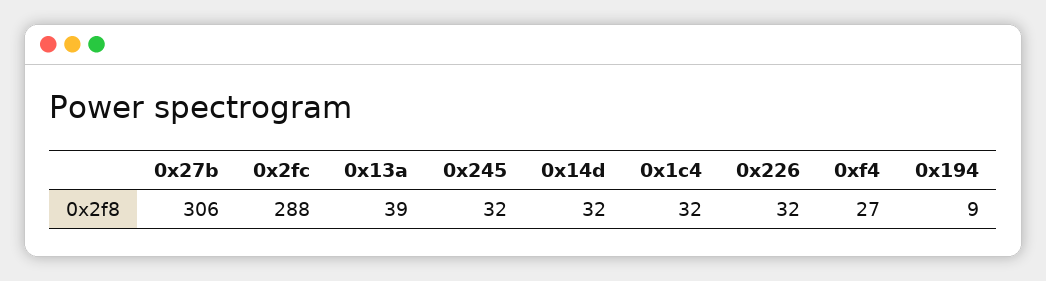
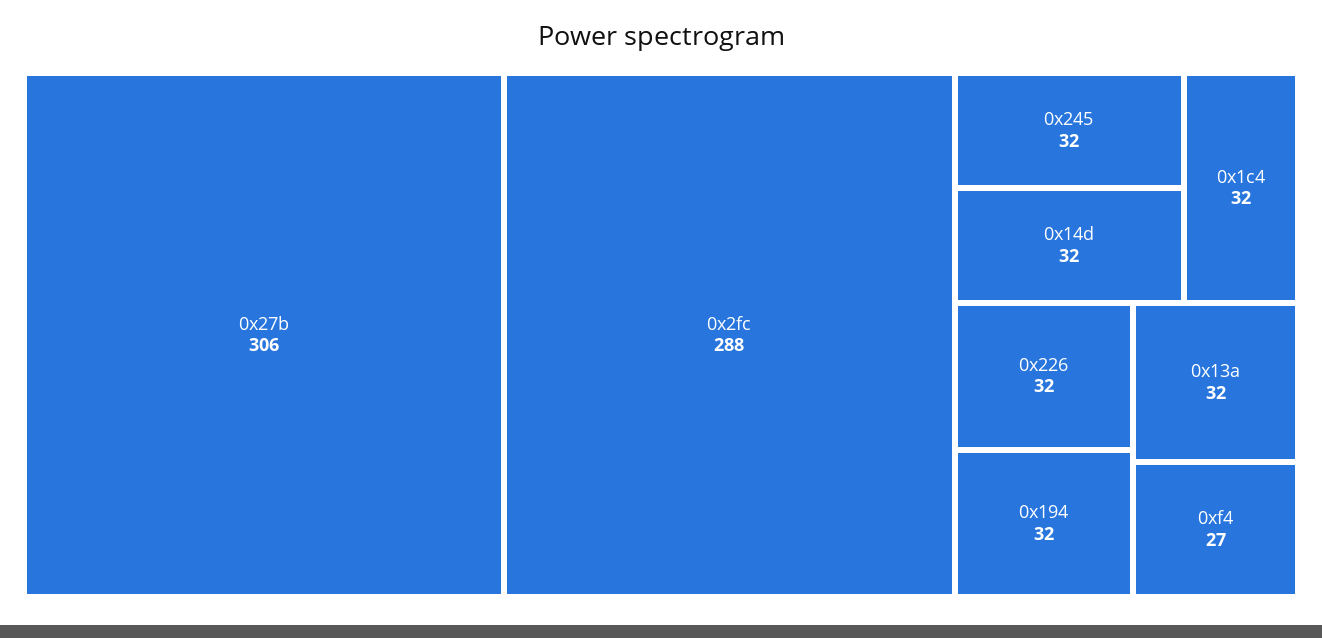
0x13a: 39 -> 32
0x194: 9 -> 32

